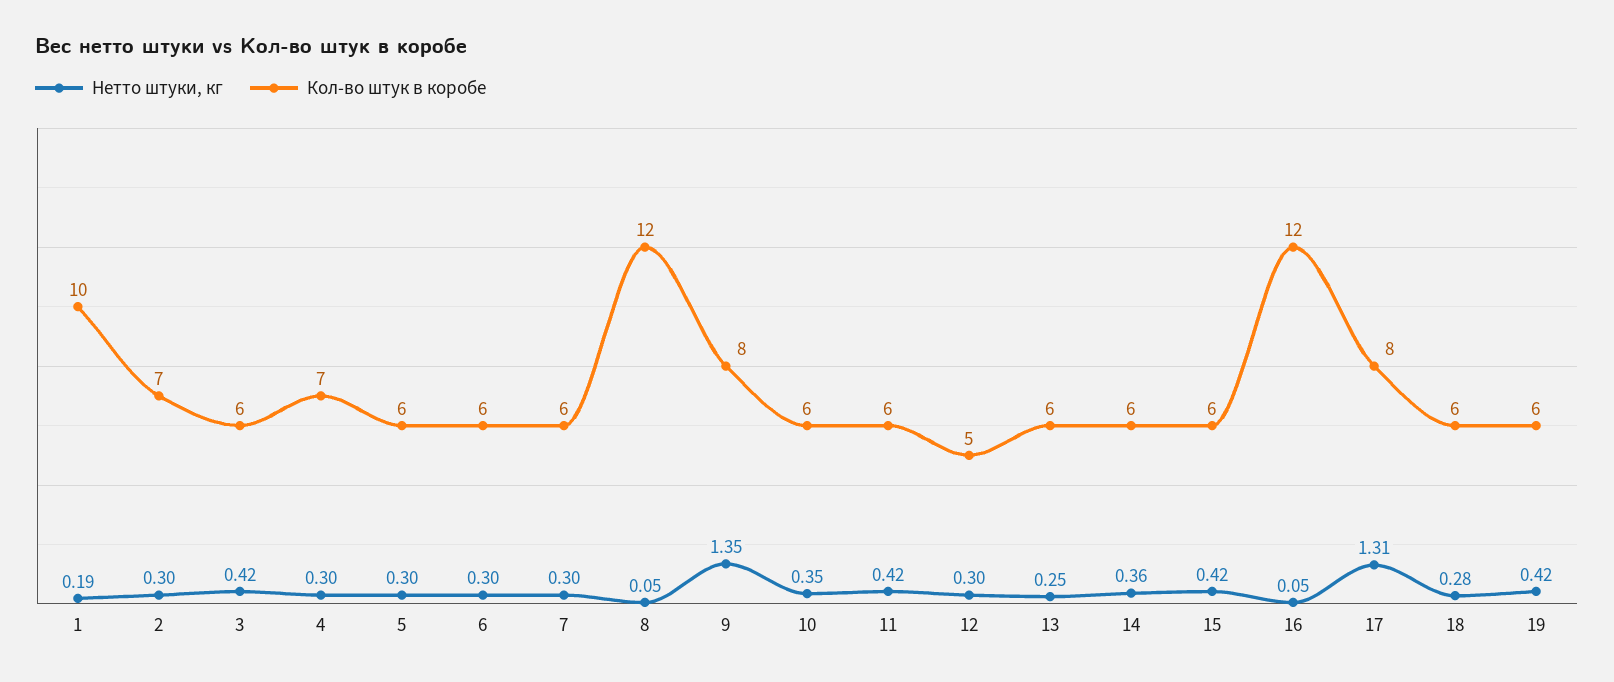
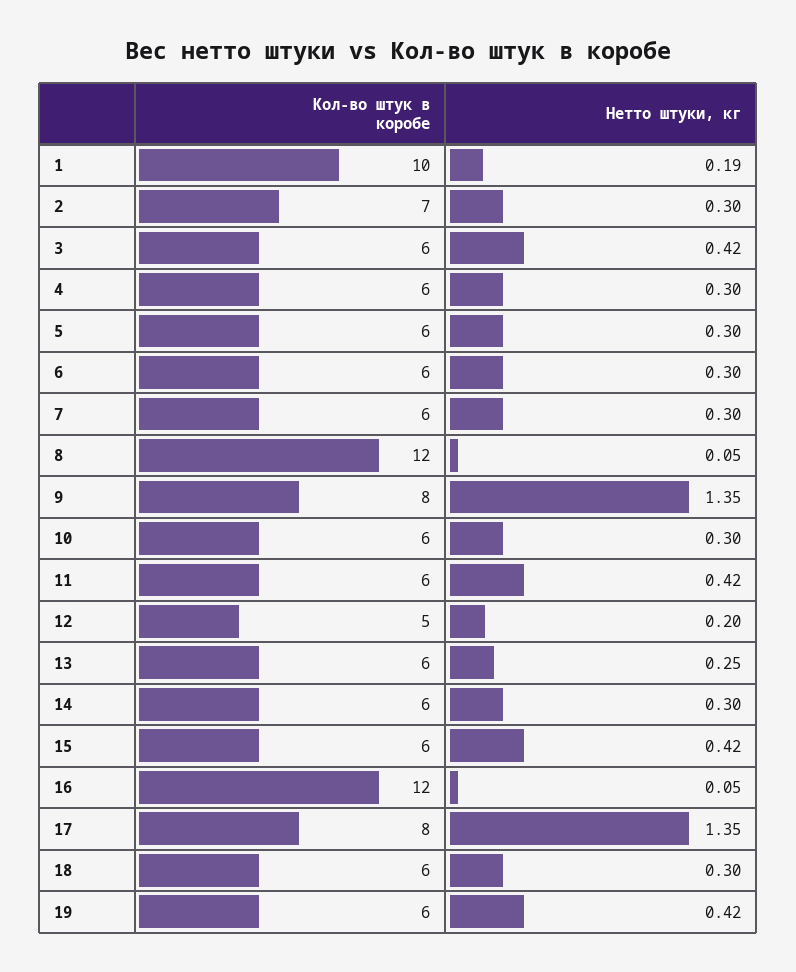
Кол-во штук в коробе, 4: 7 -> 6
Нетто штуки, кг, 10: 0.35 -> 0.3
Нетто штуки, кг, 12: 0.3 -> 0.2
Нетто штуки, кг, 14: 0.36 -> 0.3
Нетто штуки, кг, 17: 1.31 -> 1.35
Нетто штуки, кг, 18: 0.28 -> 0.3

